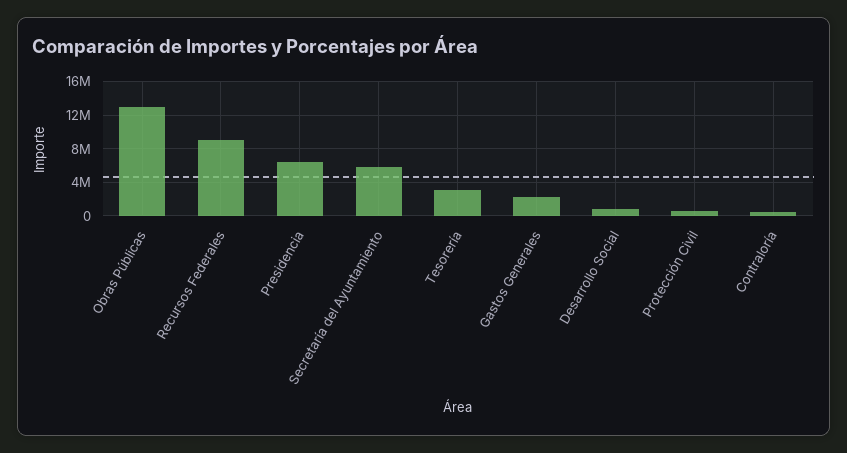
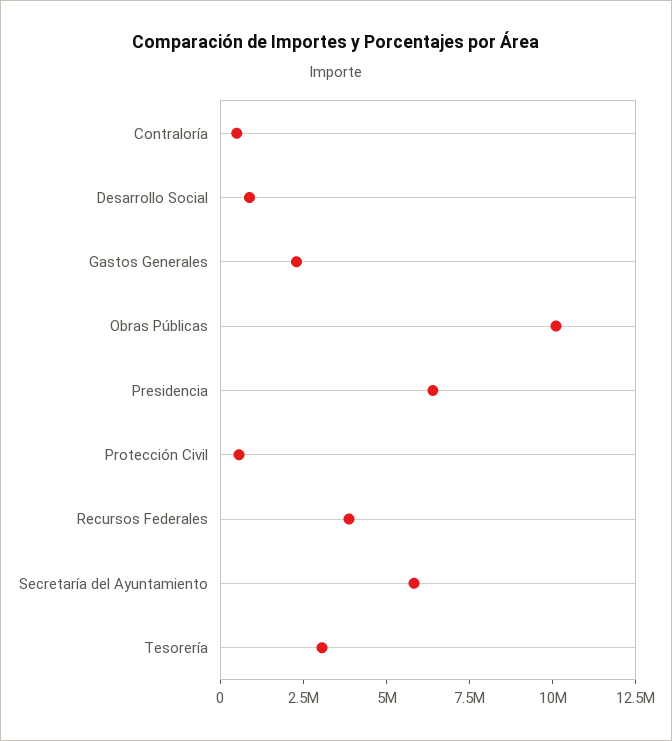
Obras Públicas: 13000000 -> 10000000
Recursos Federales: 9000000 -> 4000000

